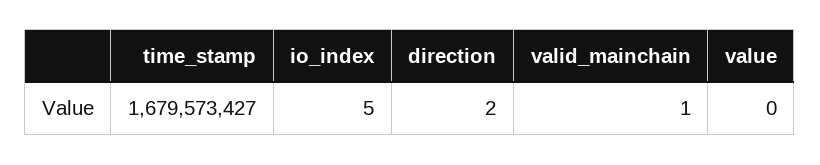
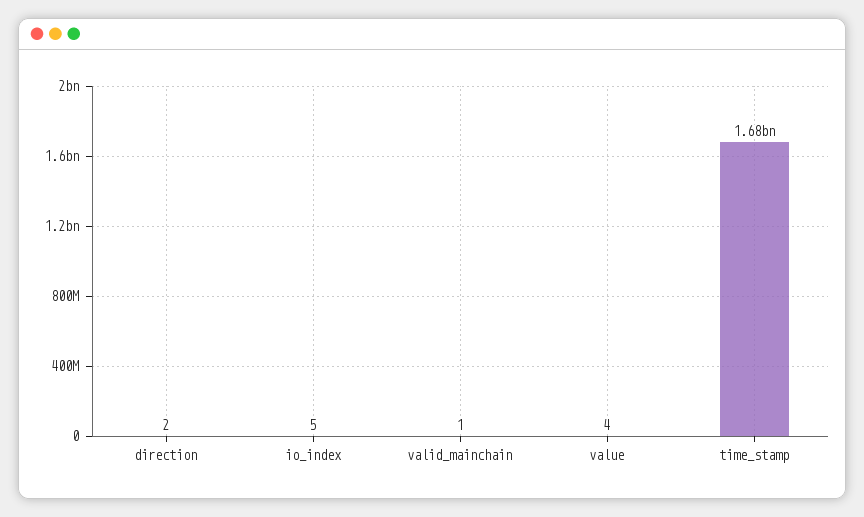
value: 0 -> 4

